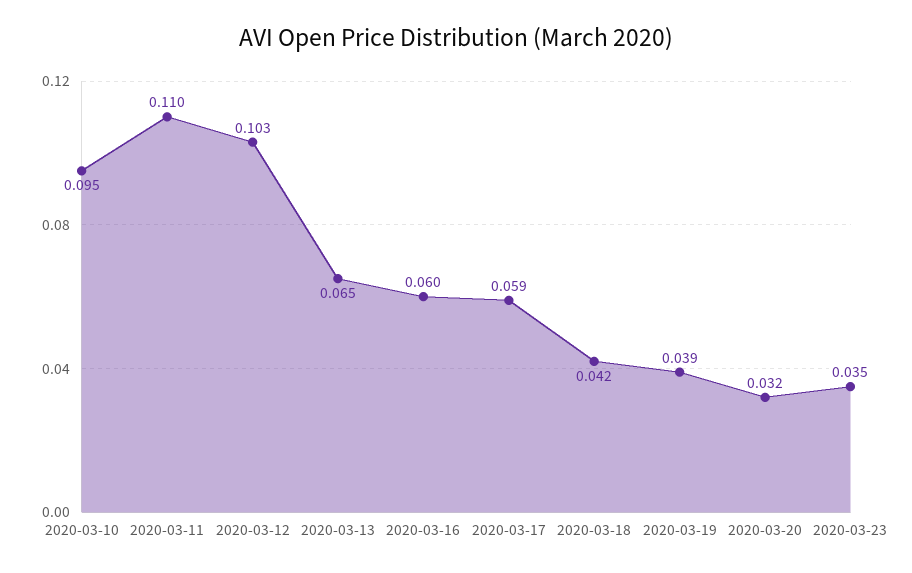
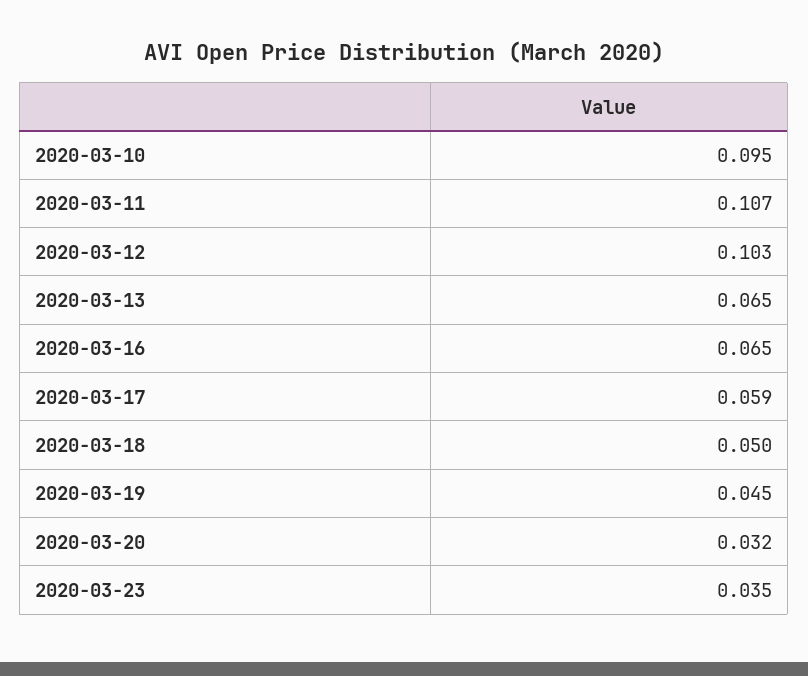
2020-03-11: 0.11 -> 0.107
2020-03-16: 0.06 -> 0.065
2020-03-18: 0.042 -> 0.05
2020-03-19: 0.039 -> 0.045

